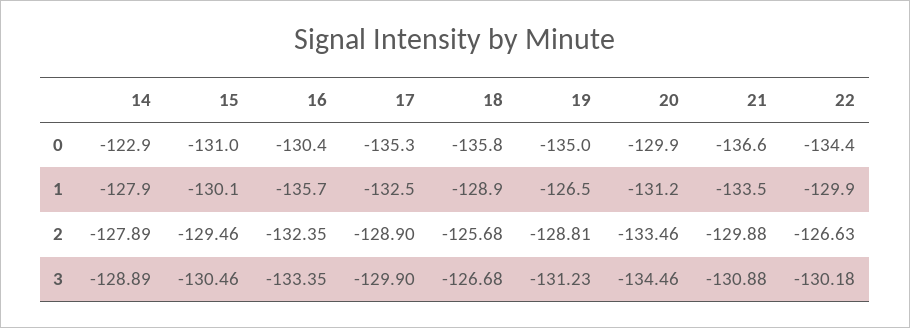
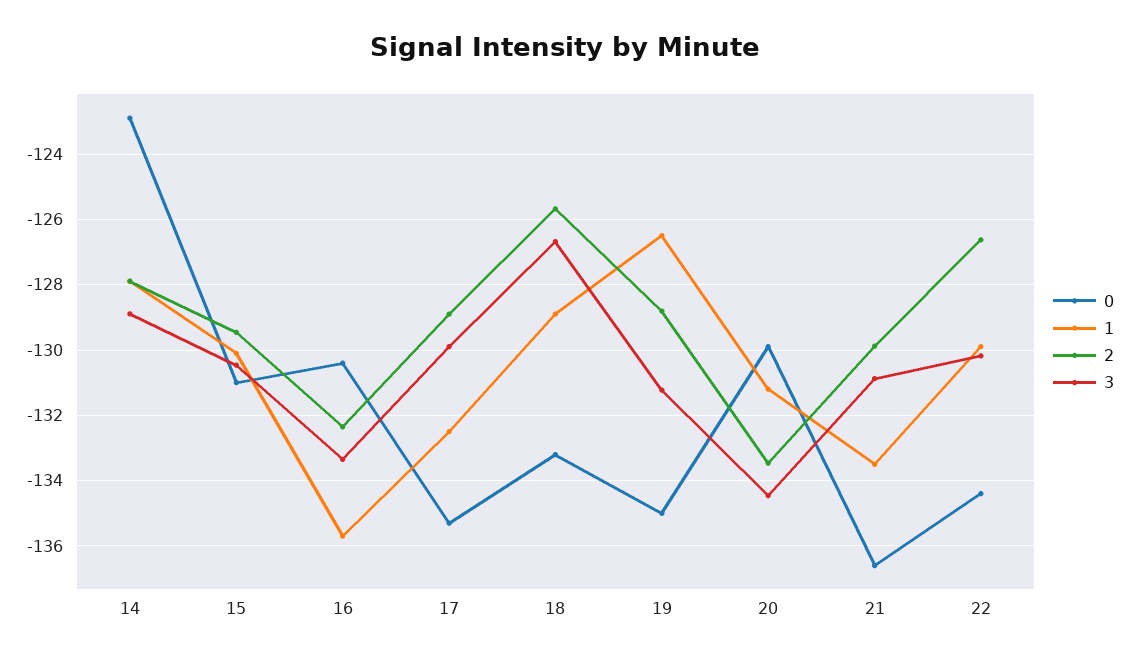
0, 18: -135.8 -> -133.2

